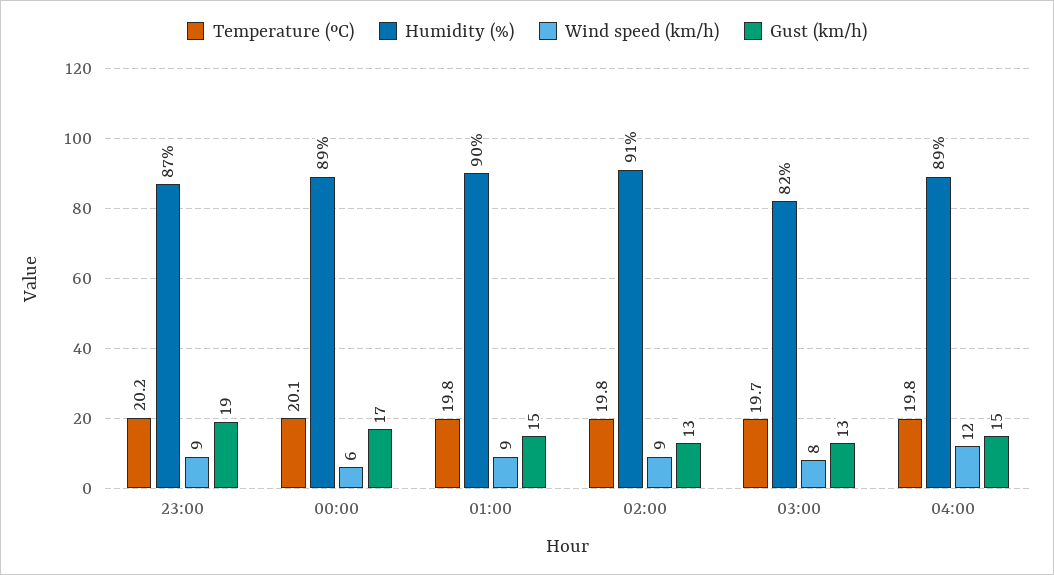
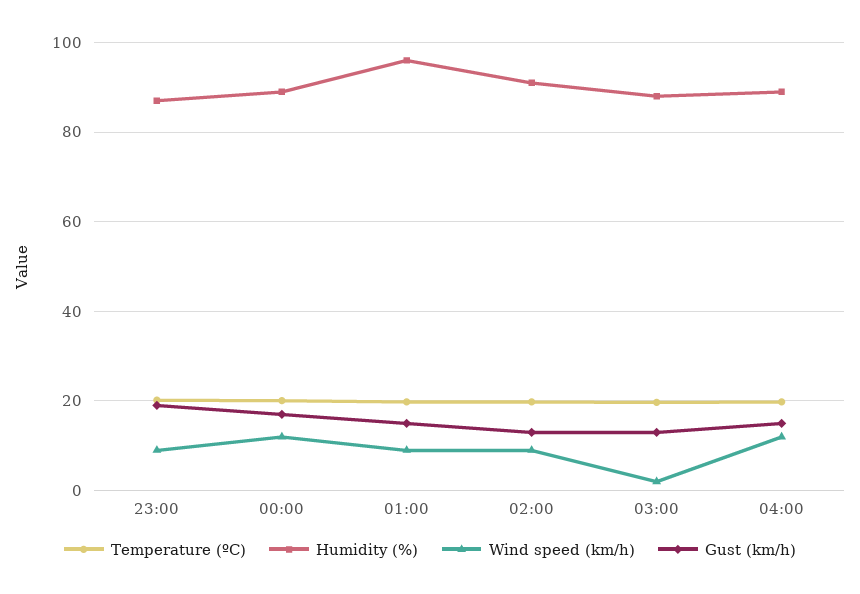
Wind speed (km/h), 00:00: 6 -> 12
Humidity (%), 01:00: 90 -> 96
Humidity (%), 03:00: 82 -> 88
Wind speed (km/h), 03:00: 8 -> 2

